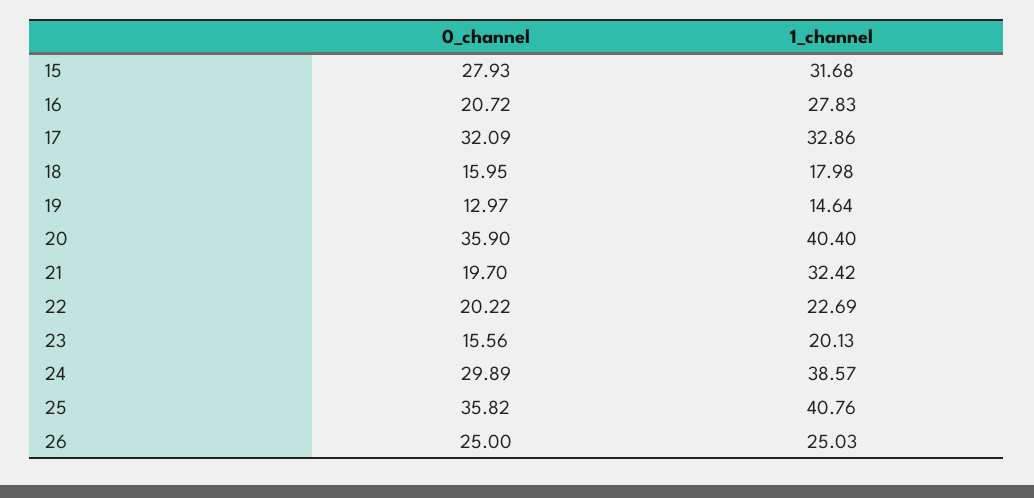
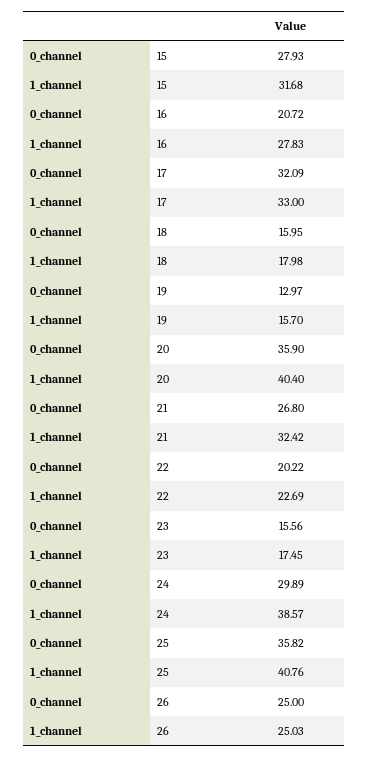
1_channel, 17: 32.86 -> 33
1_channel, 19: 14.64 -> 15.7
0_channel, 21: 19.7 -> 26.8
1_channel, 23: 20.13 -> 17.45

